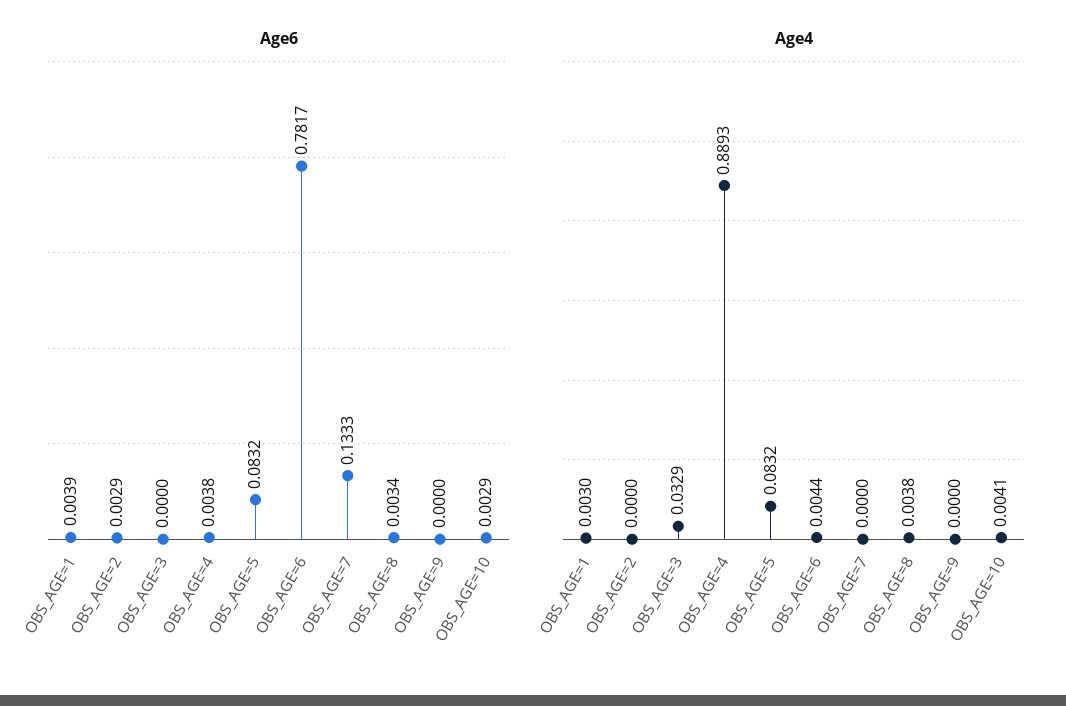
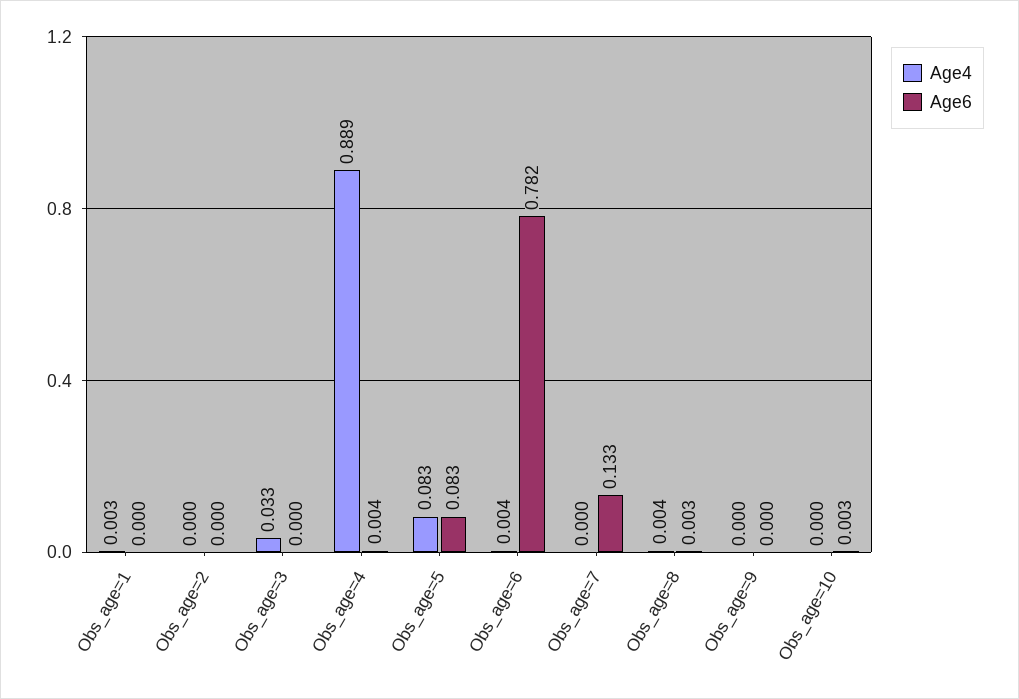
Age6, OBS_AGE=1: 0.0039 -> 0
Age6, OBS_AGE=2: 0.0029 -> 0
Age4, OBS_AGE=10: 0.0041 -> 0

